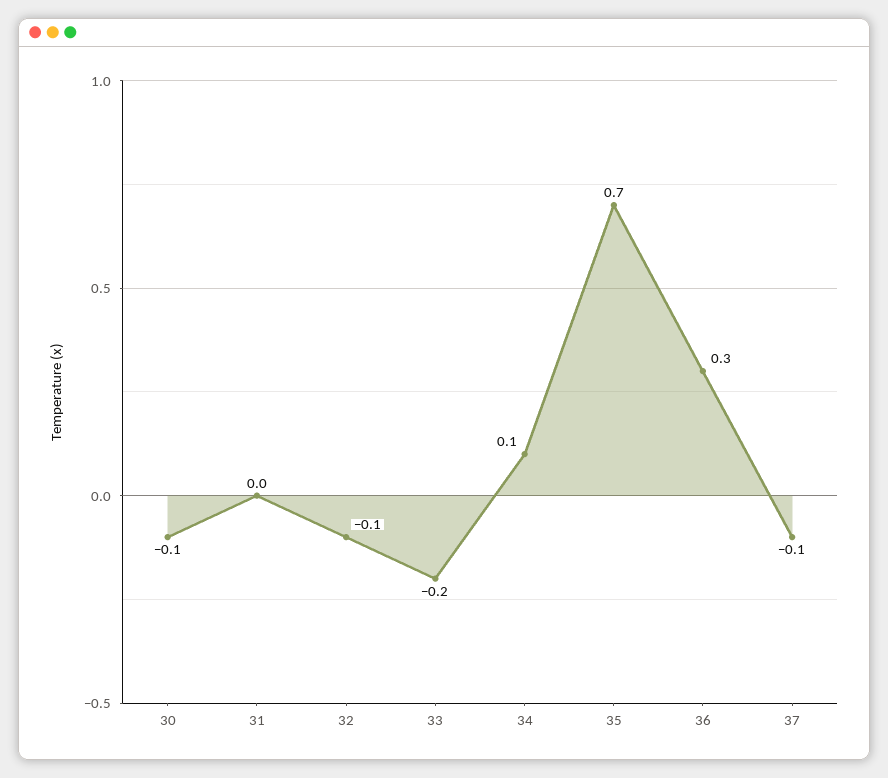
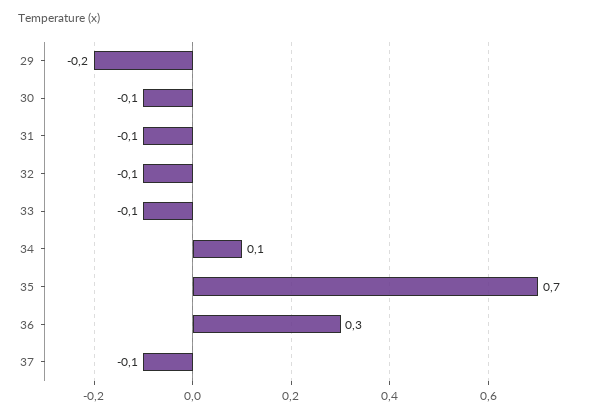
31: 0 -> -0.1
33: -0.2 -> -0.1
29: none -> -0.2

